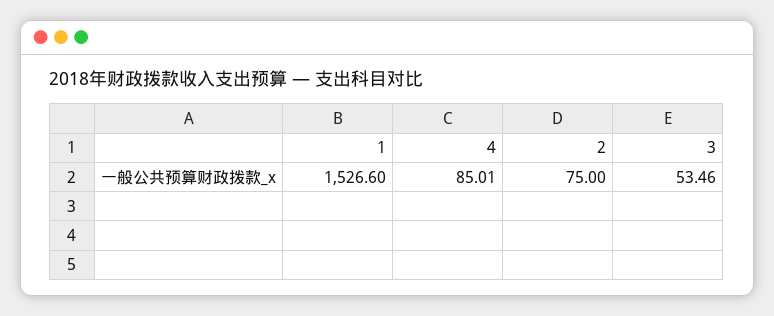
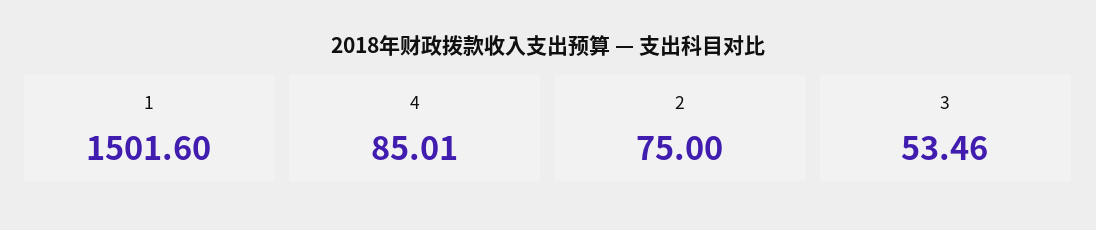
1: 1526.6 -> 1501.6

